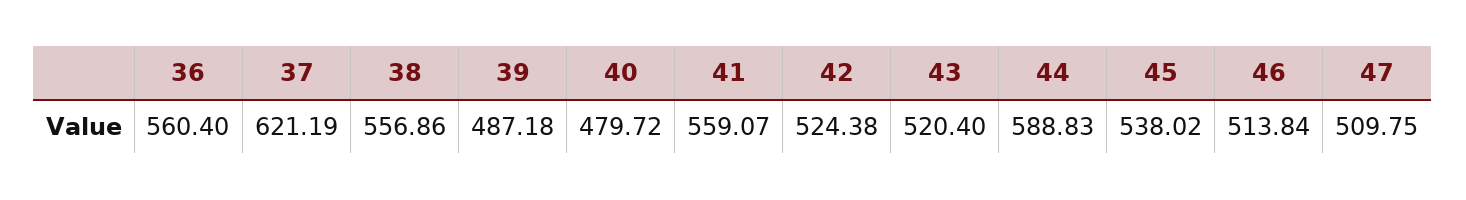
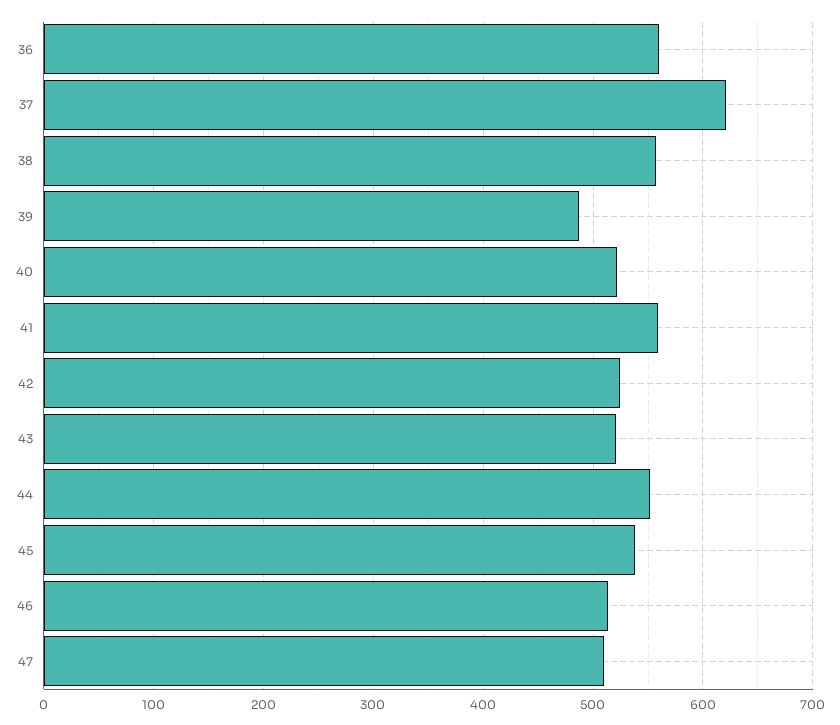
40: 479.72 -> 520
44: 588.83 -> 550

